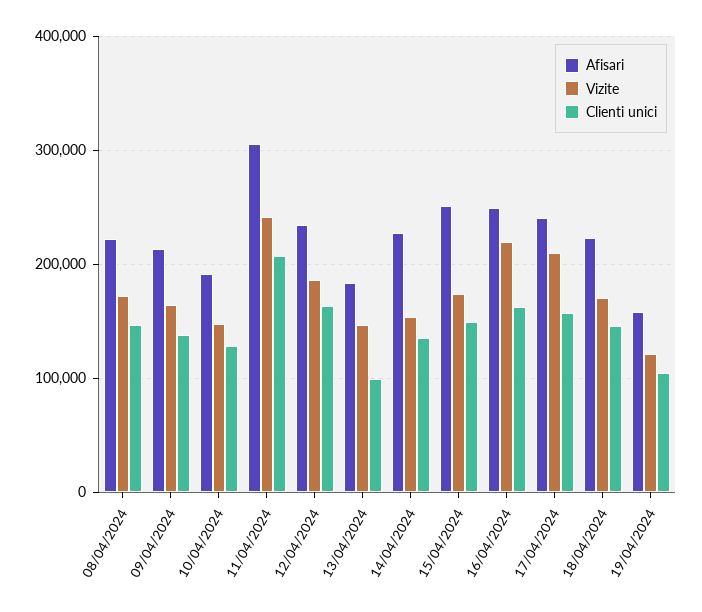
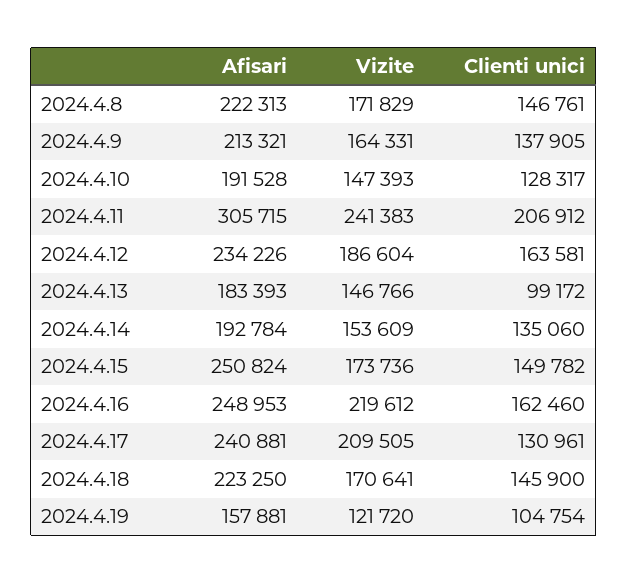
Afisari, 14/04/2024: 230000 -> 192784
Clienti unici, 17/04/2024: 160000 -> 130961

